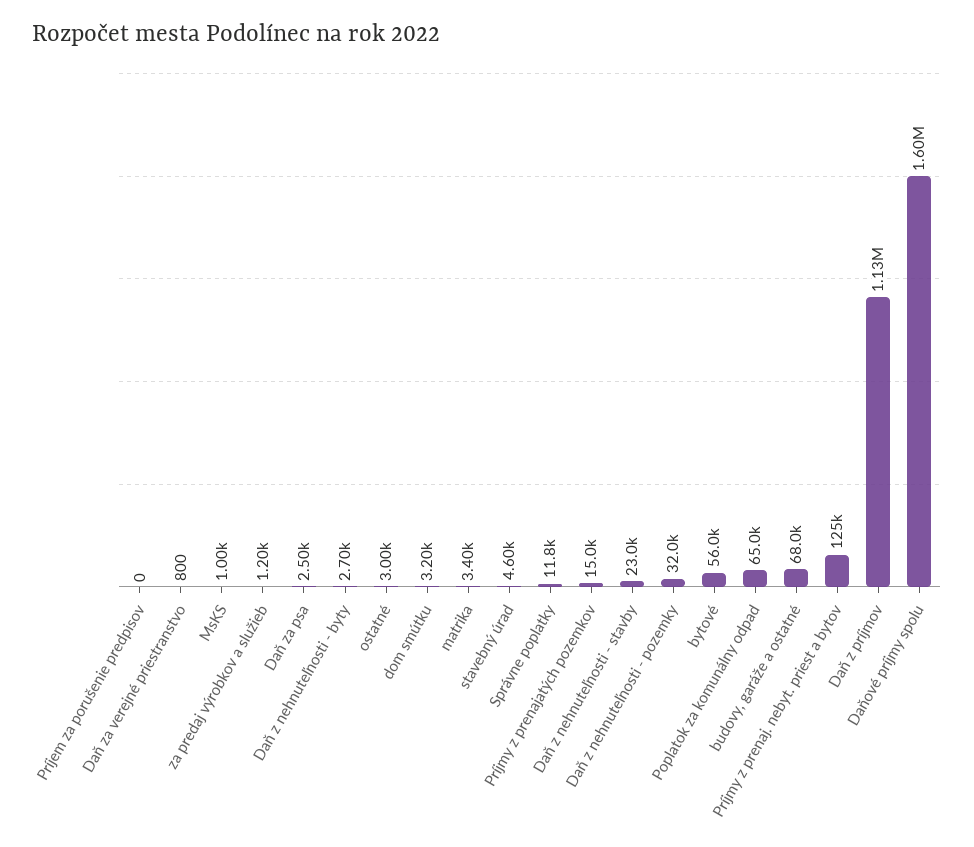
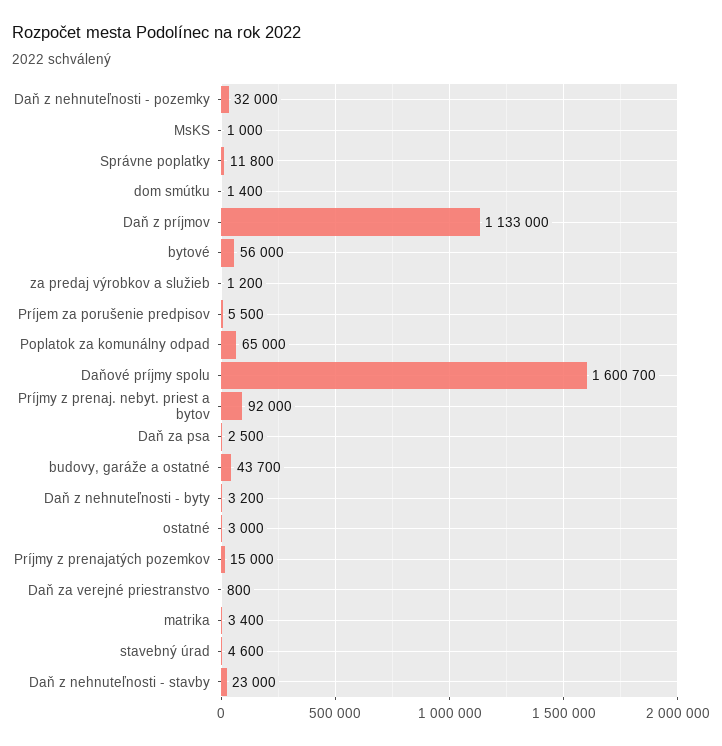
Príjem za porušenie predpisov: 0 -> 5500
Daň z nehnuteľnosti - byty: 2700 -> 3200
dom smútku: 3200 -> 1400
budovy, garáže a ostatné: 68000 -> 43700
Príjmy z prenaj. nebyt. priest a bytov: 125000 -> 92000

